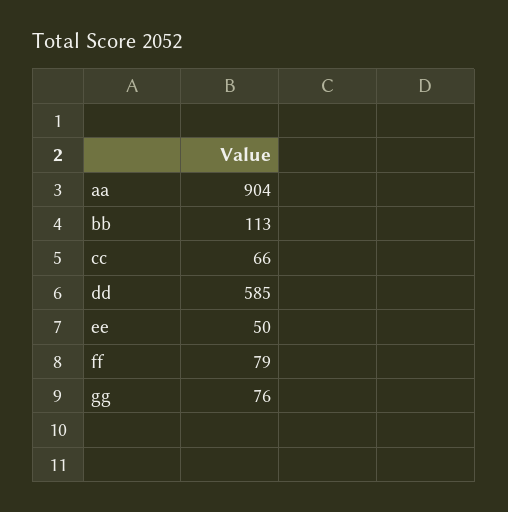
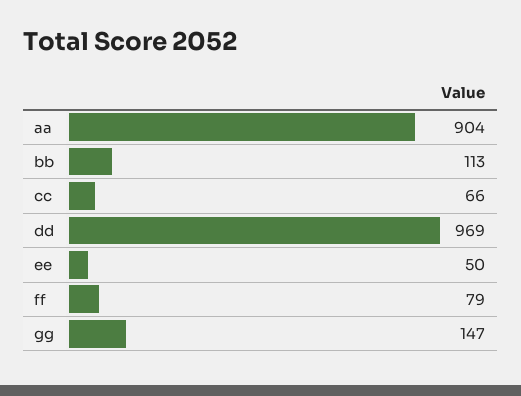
dd: 585 -> 969
gg: 76 -> 147

